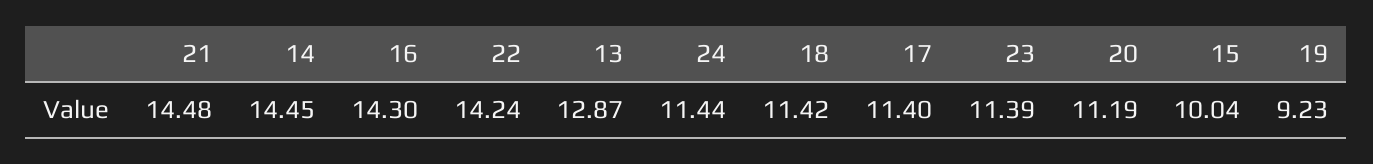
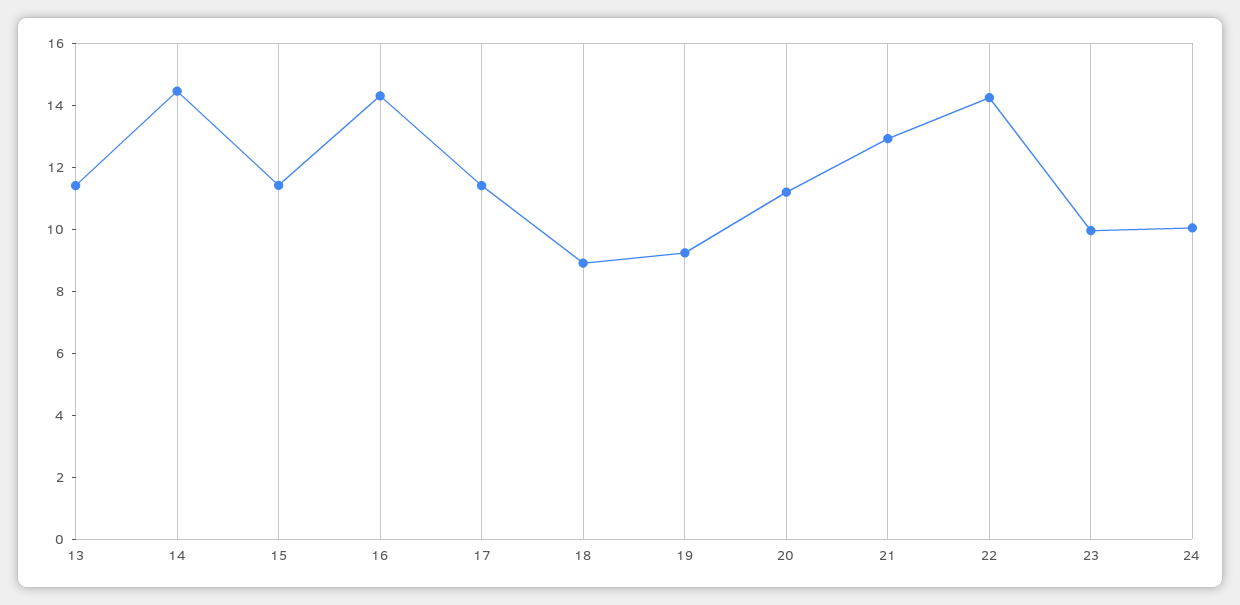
21: 14.48 -> 13
13: 12.87 -> 11.5
24: 11.44 -> 10
18: 11.42 -> 9
23: 11.39 -> 10
15: 10.04 -> 11.5

